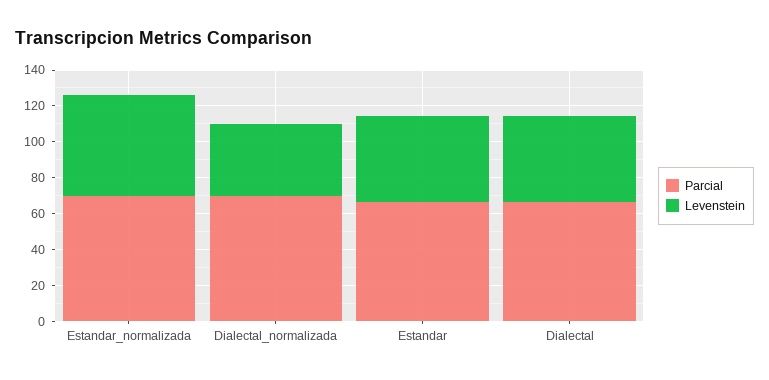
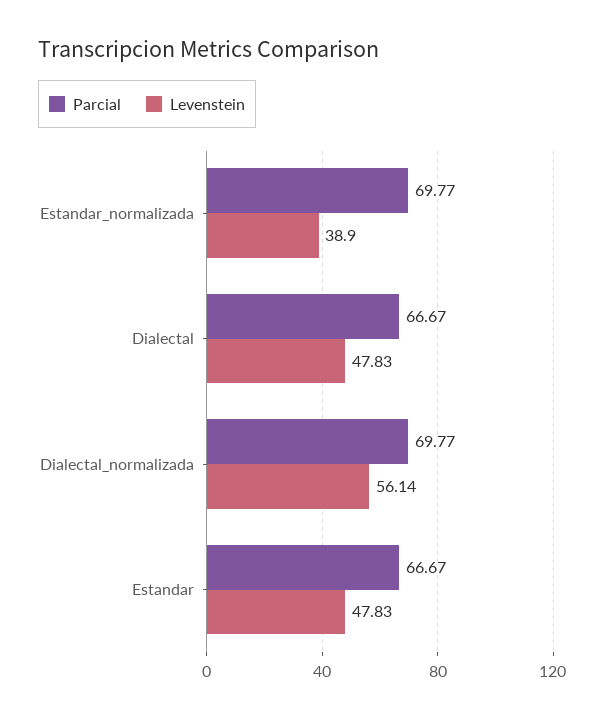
Levenstein, Estandar_normalizada: 55 -> 38.9
Levenstein, Dialectal_normalizada: 40 -> 56.14

